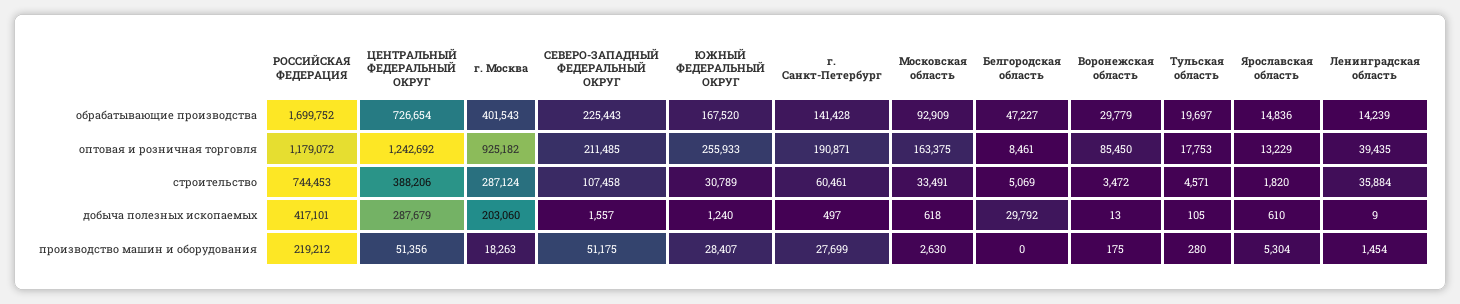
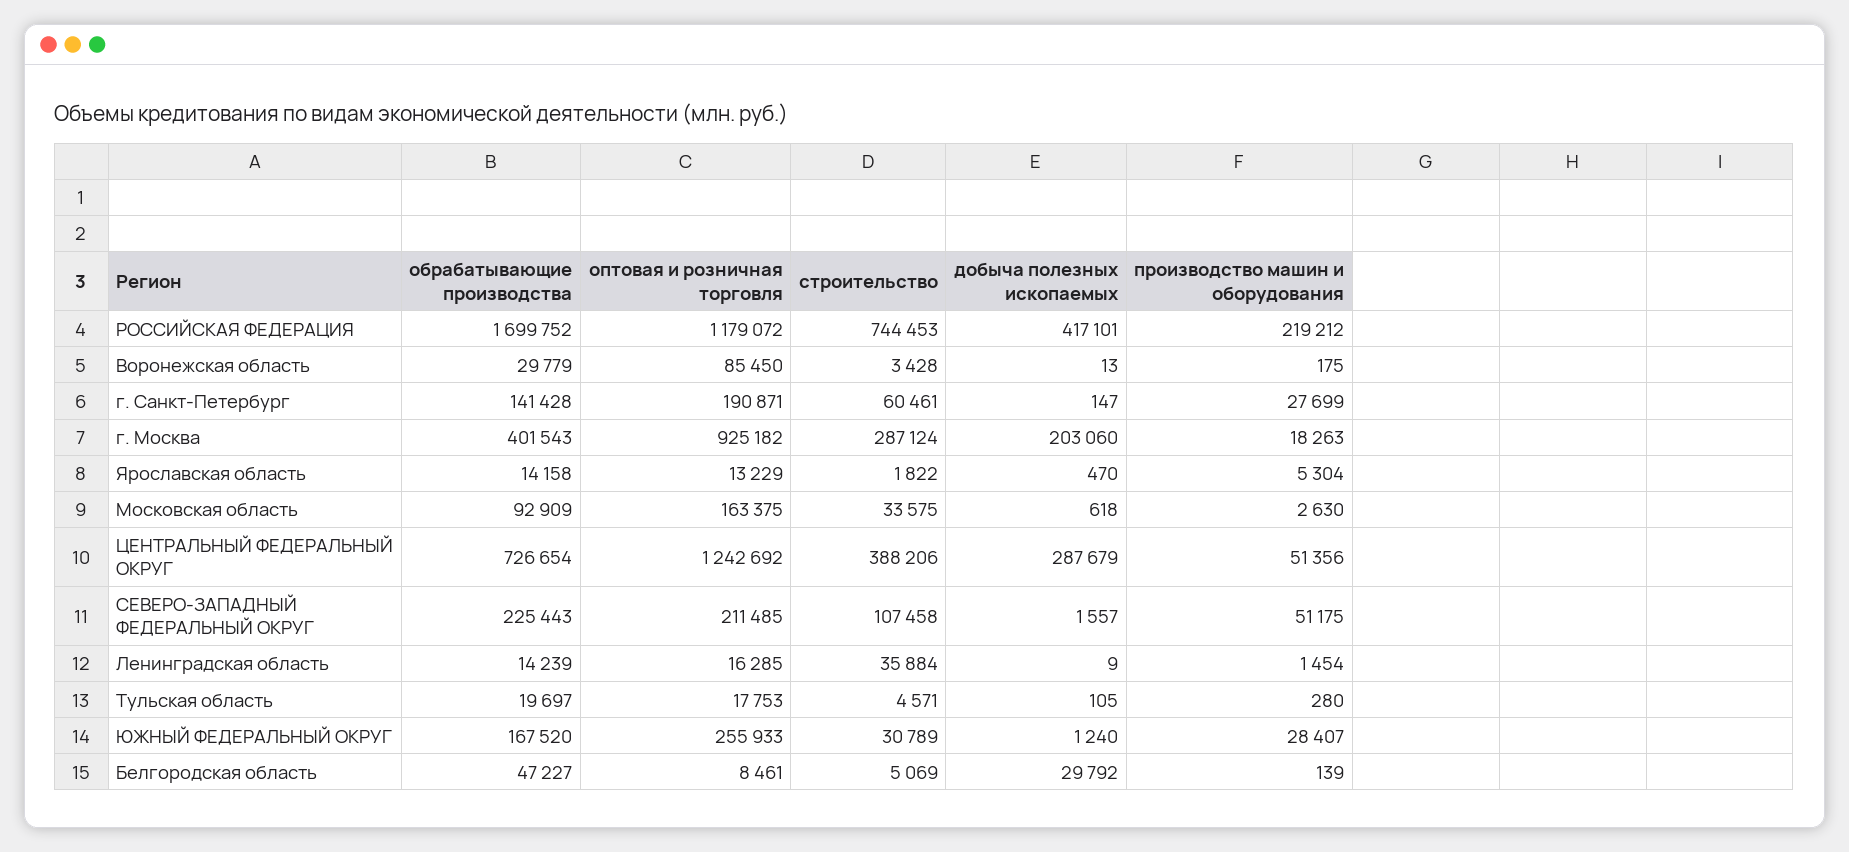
Ярославская область, обрабатывающие производства: 14836 -> 14158
Ленинградская область, оптовая и розничная торговля: 39435 -> 16285
Московская область, строительство: 33491 -> 33575
Воронежская область, строительство: 3472 -> 3428
Ярославская область, строительство: 1820 -> 1822
г. Санкт-Петербург, добыча полезных ископаемых: 497 -> 147
Ярославская область, добыча полезных ископаемых: 610 -> 470
Белгородская область, производство машин и оборудования: 0 -> 139

